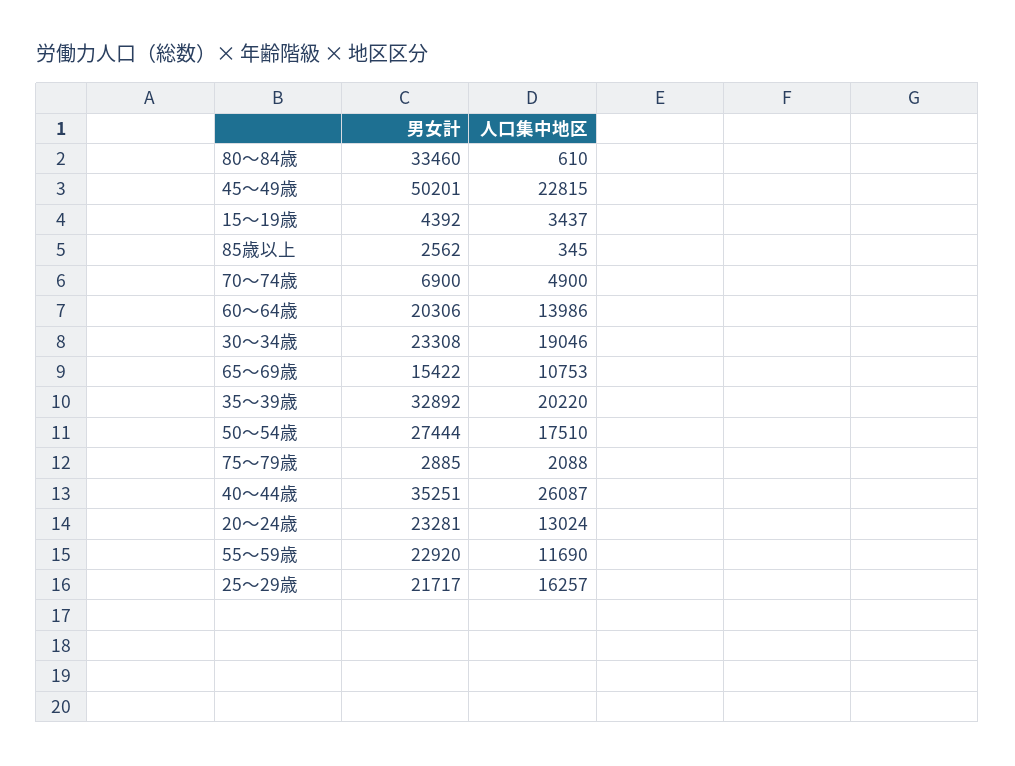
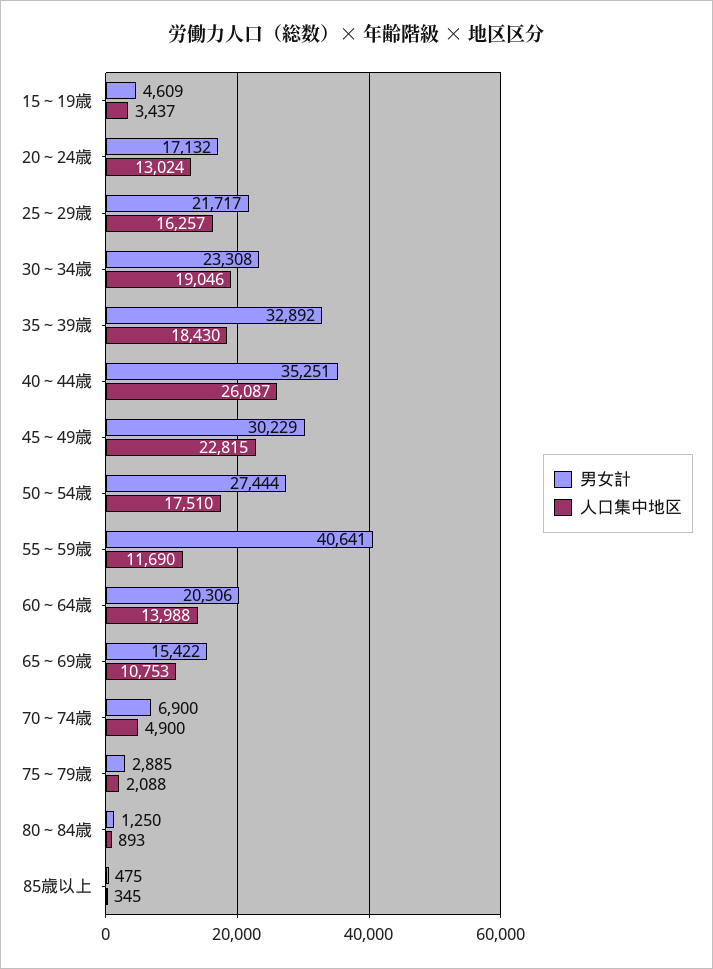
男女計, 80～84歳: 33460 -> 1250
人口集中地区, 80～84歳: 610 -> 893
男女計, 45～49歳: 50201 -> 30229
男女計, 15～19歳: 4392 -> 4609
男女計, 85歳以上: 2562 -> 475
人口集中地区, 60～64歳: 13986 -> 13988
人口集中地区, 35～39歳: 20220 -> 18430
男女計, 20～24歳: 23281 -> 17132
男女計, 55～59歳: 22920 -> 40641

